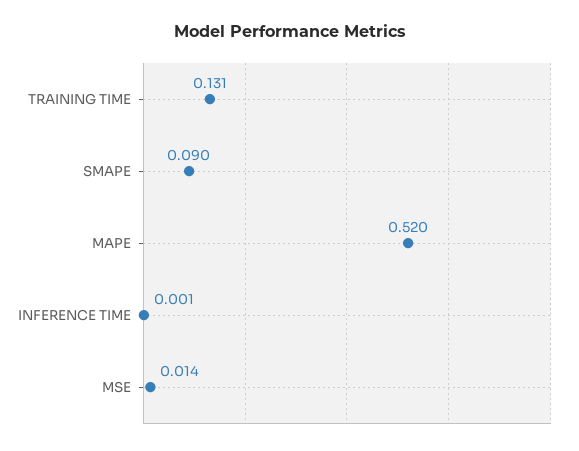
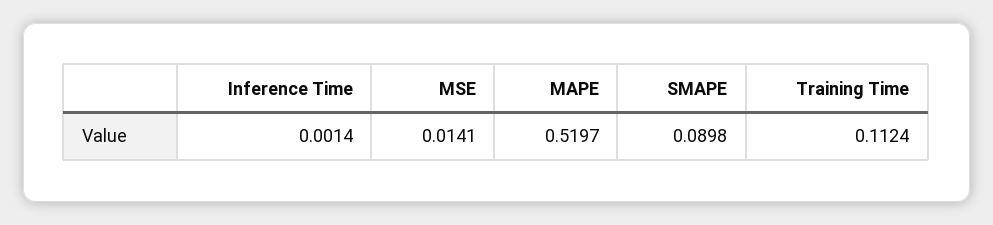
TRAINING TIME: 0.131 -> 0.1124

